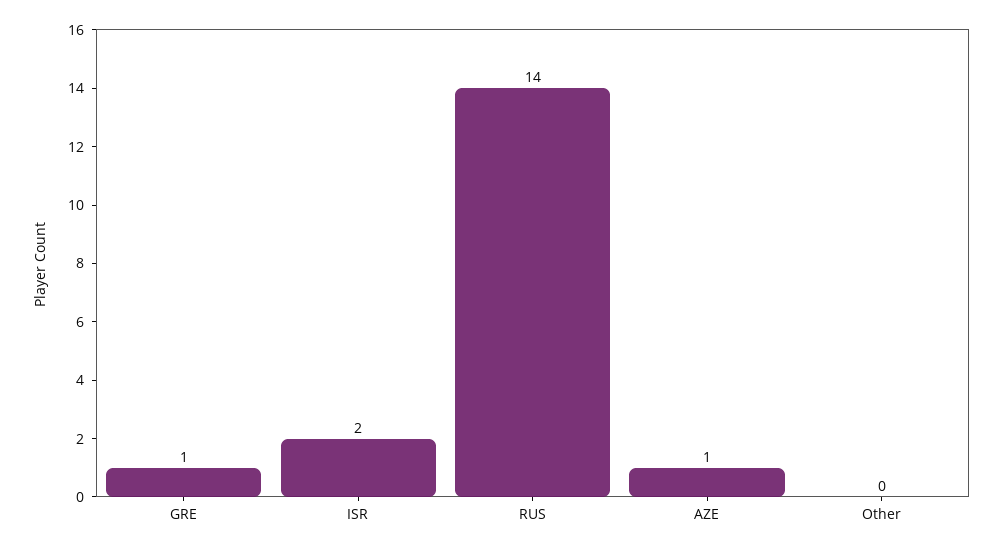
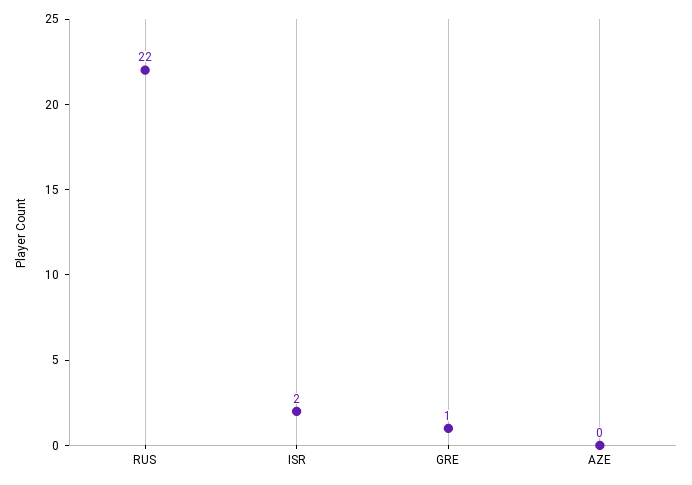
RUS: 14 -> 22
AZE: 1 -> 0
Other: 0 -> none

